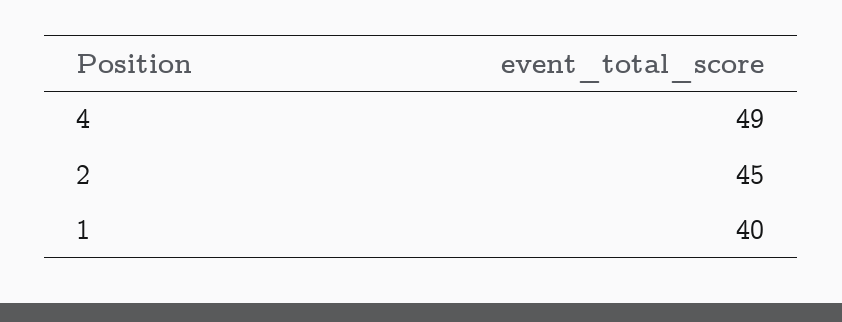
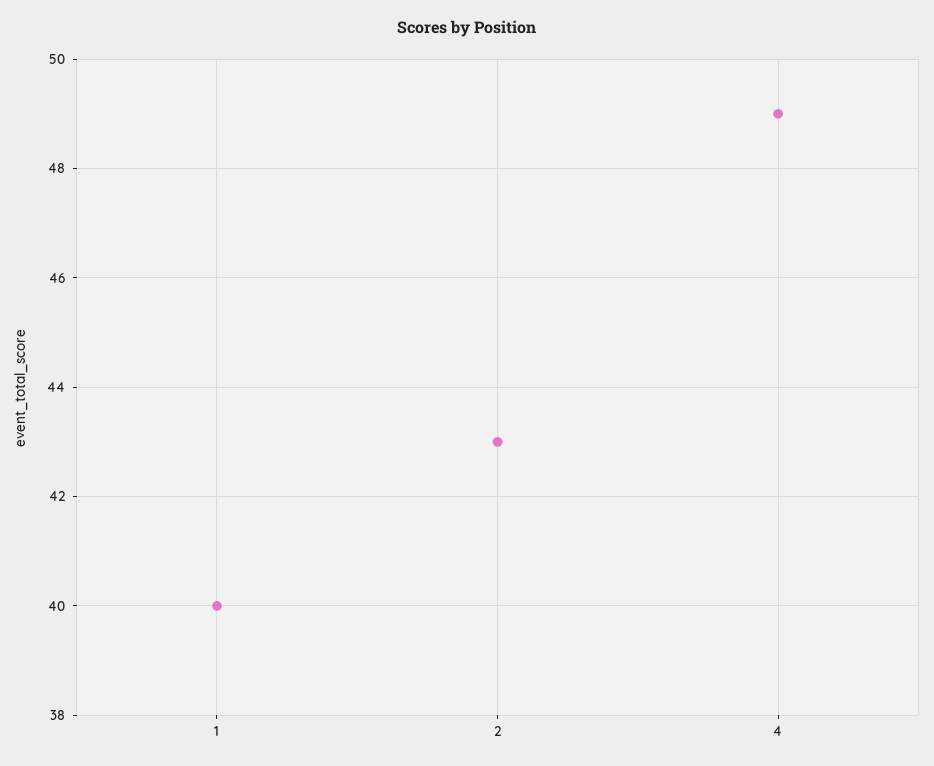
2: 45 -> 43

